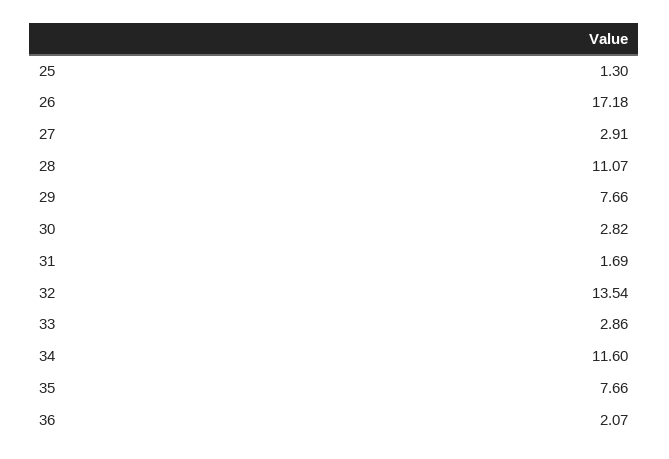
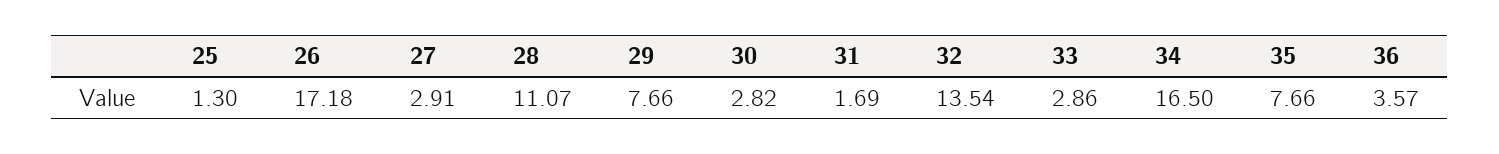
34: 11.6 -> 16.5
36: 2.07 -> 3.57

